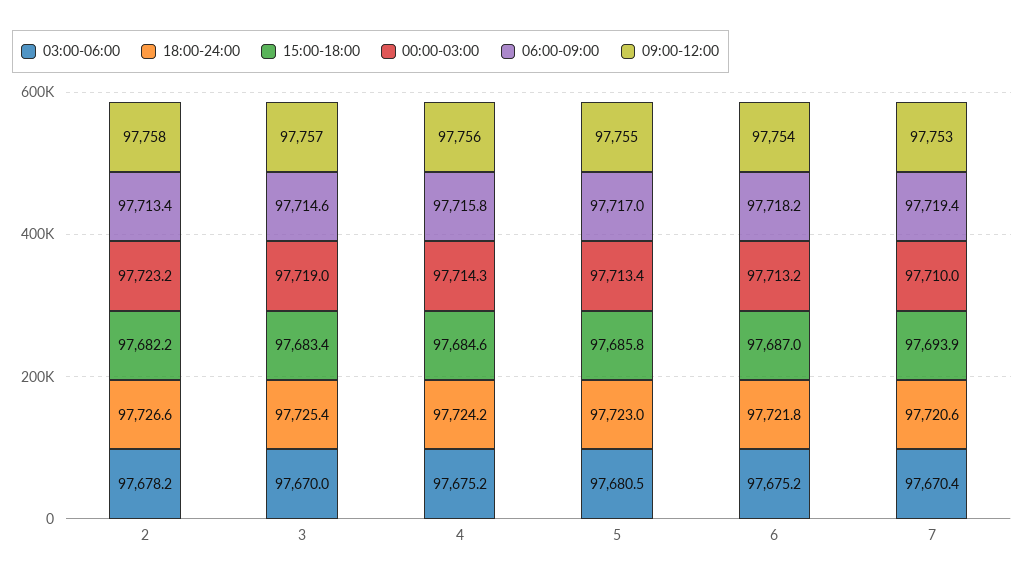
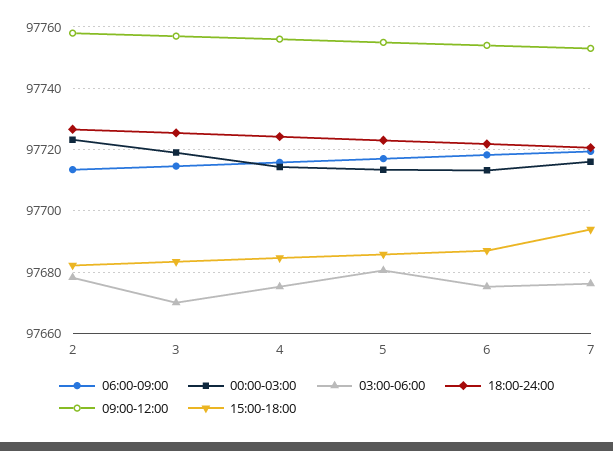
03:00-06:00, 7: 97670.4 -> 97676
00:00-03:00, 7: 97710 -> 97716

